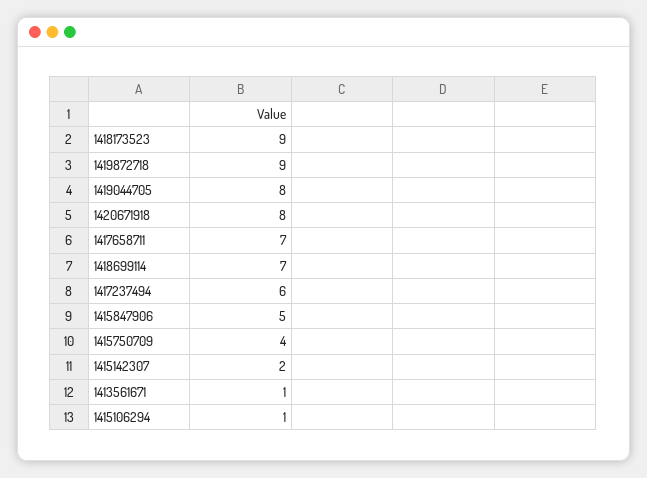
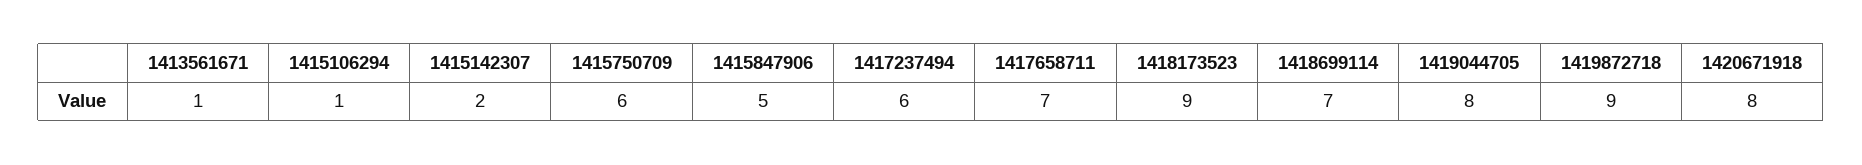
1415750709: 4 -> 6

